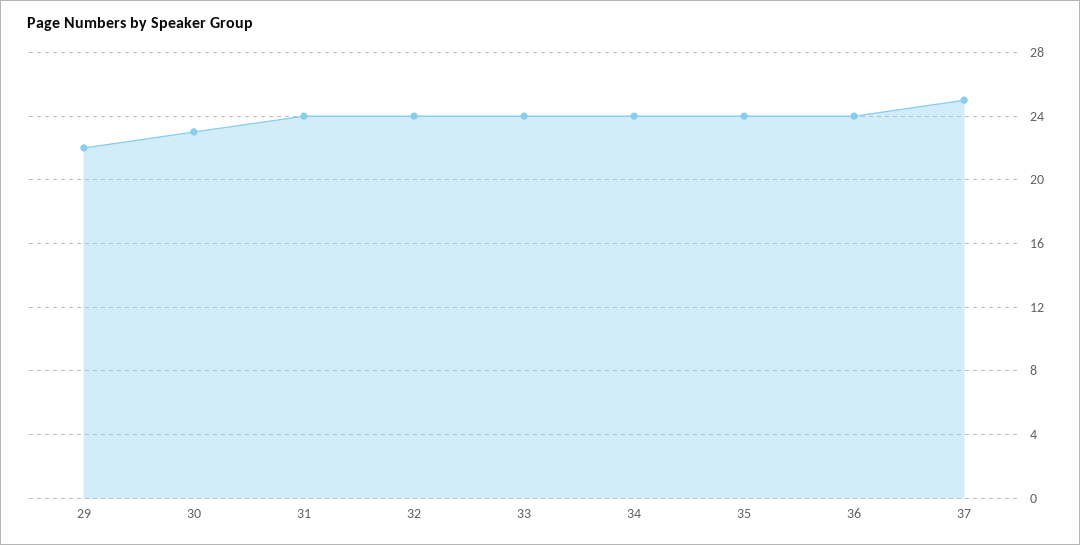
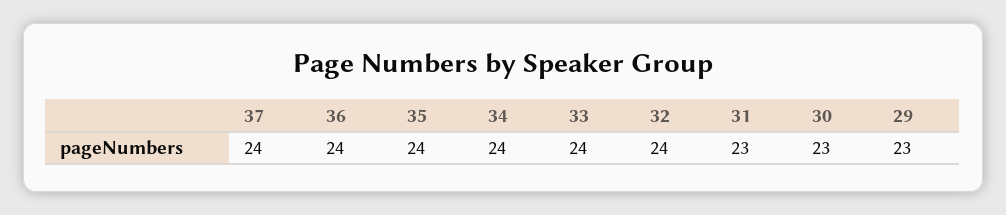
29: 22 -> 23
31: 24 -> 23
37: 25 -> 24

